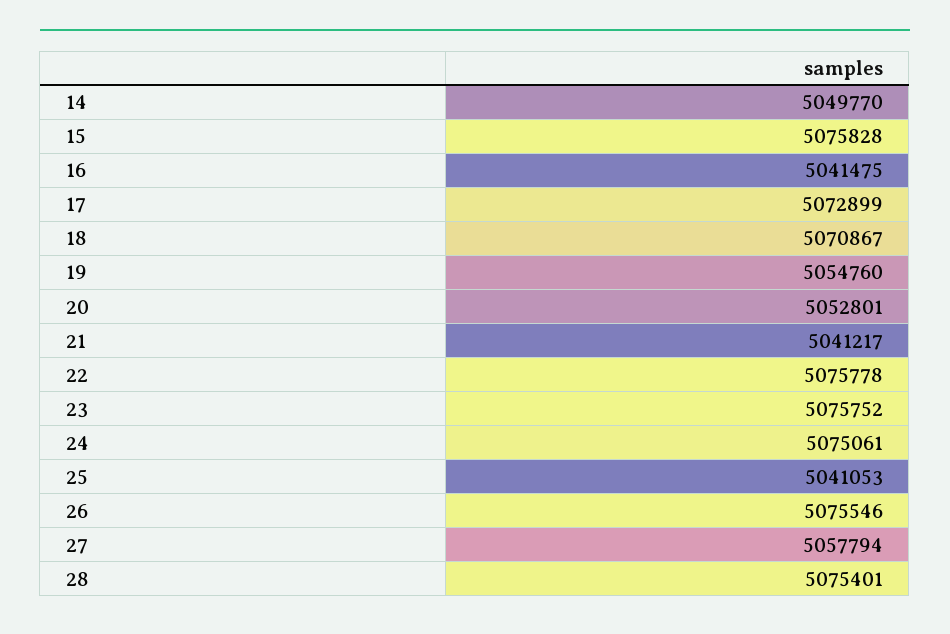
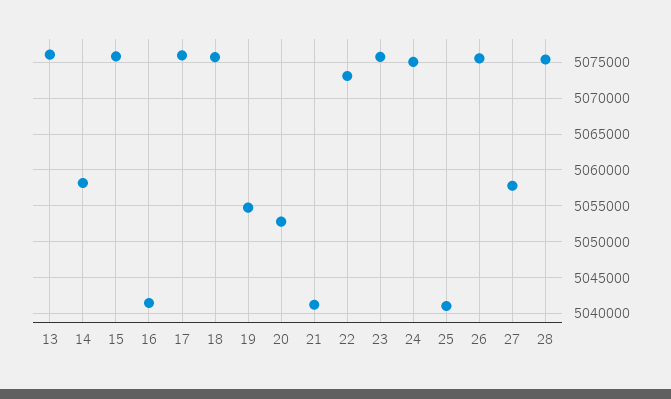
14: 5049770 -> 5058000
17: 5072899 -> 5076000
18: 5070867 -> 5076000
22: 5075778 -> 5073000
13: none -> 5076000

